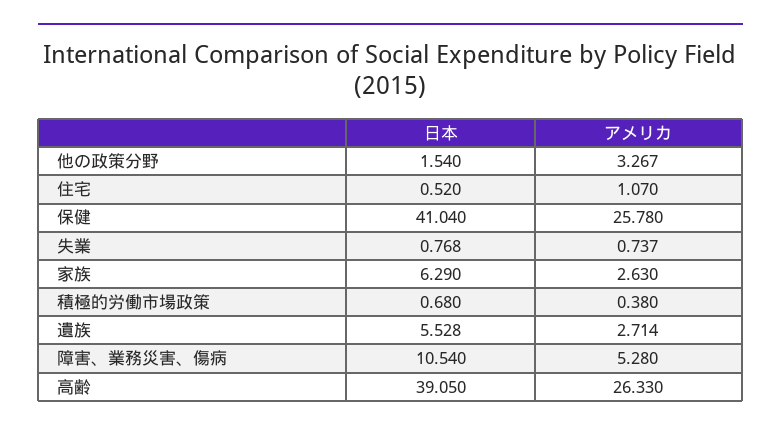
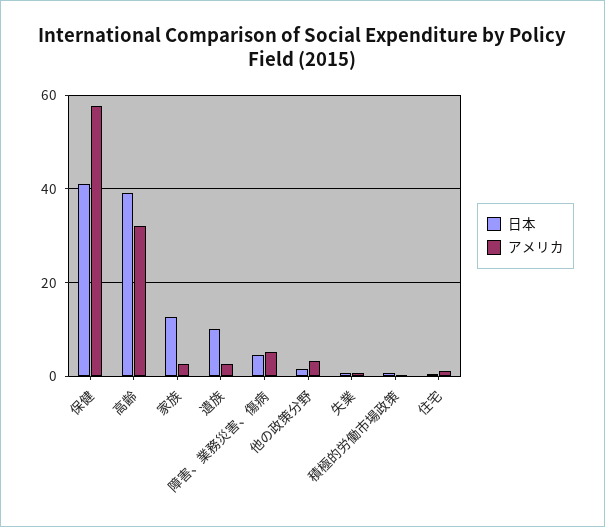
アメリカ, 保健: 25.78 -> 58
日本, 家族: 6.29 -> 12
日本, 遺族: 5.528 -> 10
日本, 障害、業務災害、傷病: 10.54 -> 4
アメリカ, 高齢: 26.33 -> 32

